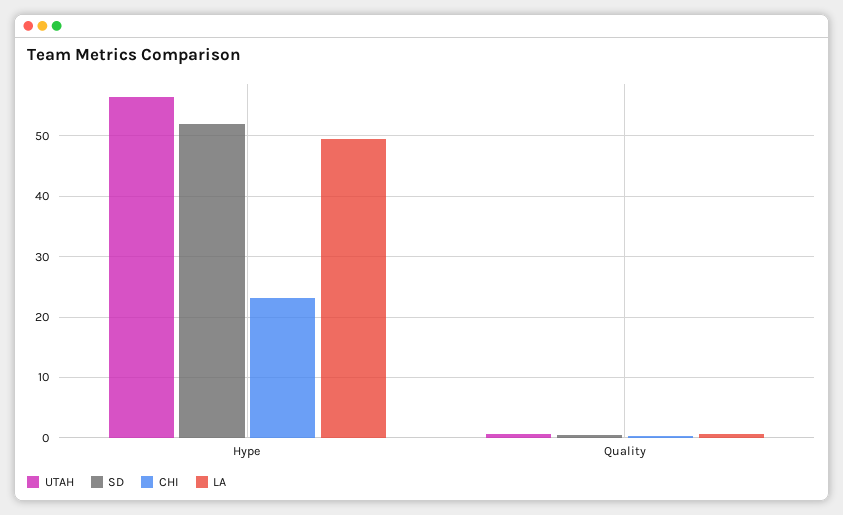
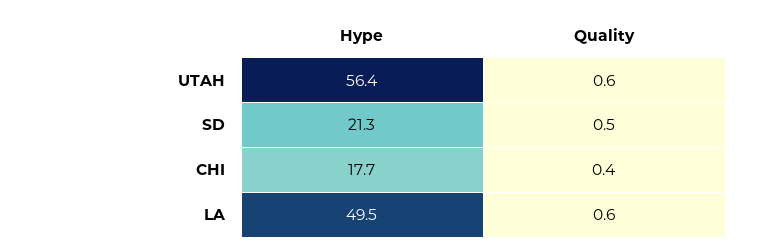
SD, Hype: 52 -> 21.3
CHI, Hype: 23 -> 17.7

